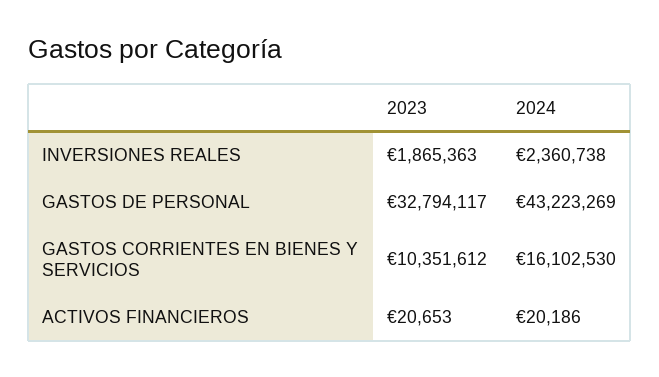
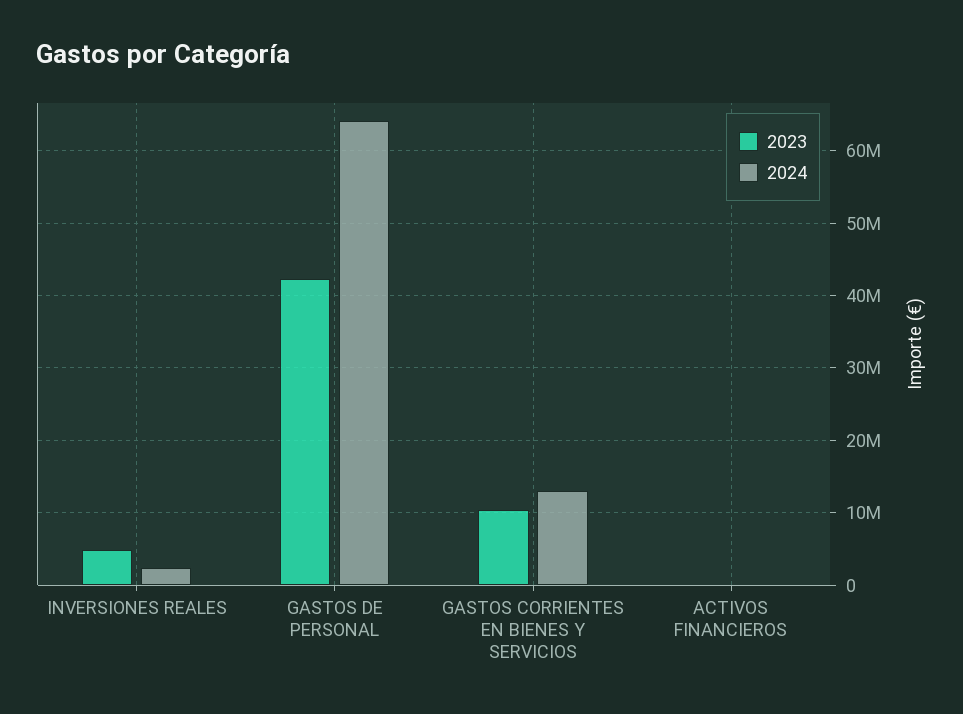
2023, INVERSIONES REALES: 1865363 -> 5000000
2023, GASTOS DE PERSONAL: 32794117 -> 42000000
2024, GASTOS DE PERSONAL: 43223269 -> 64000000
2024, GASTOS CORRIENTES EN BIENES Y SERVICIOS: 16102530 -> 13000000

